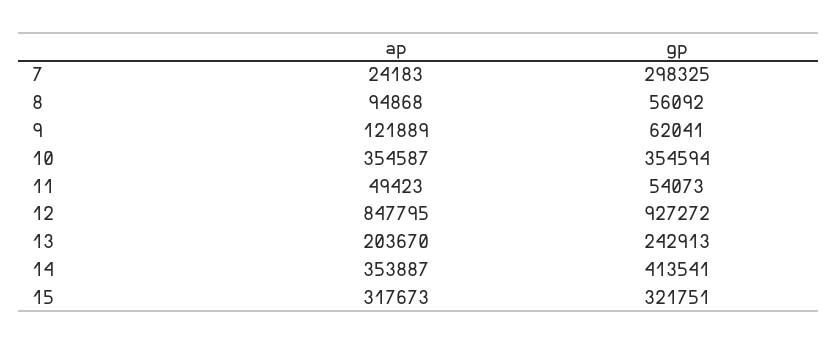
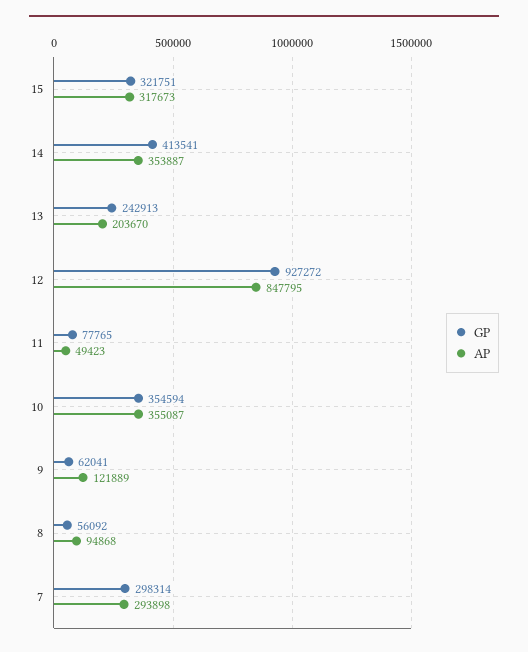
ap, 7: 24183 -> 293898
gp, 7: 298325 -> 298314
ap, 10: 354587 -> 355087
gp, 11: 54073 -> 77765

